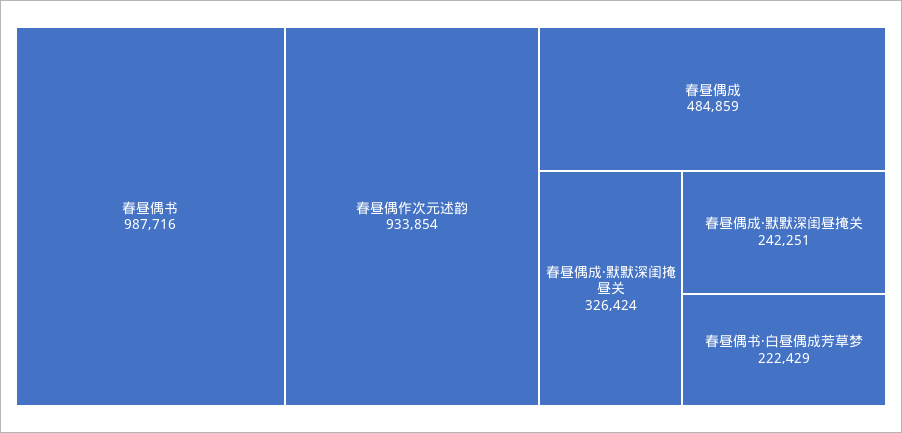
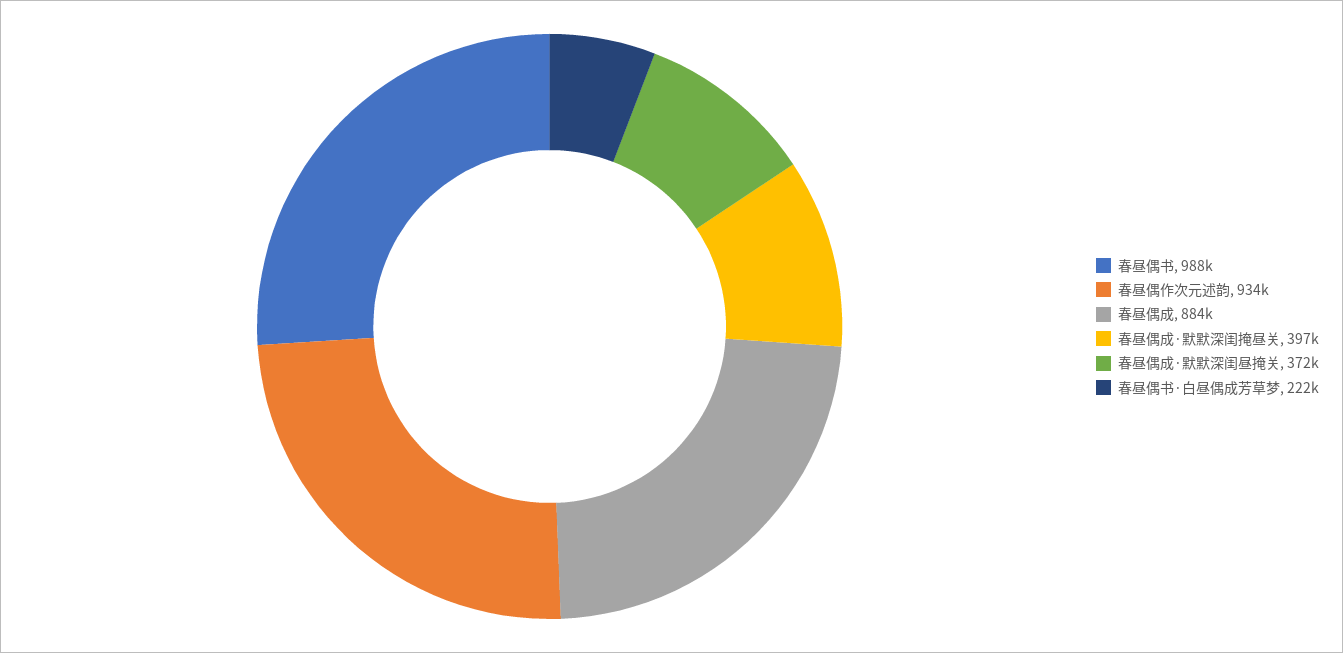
春昼偶成: 484859 -> 884000
春昼偶成·默默深闺掩昼关: 326424 -> 397000
春昼偶成·默默深闺昼掩关: 242251 -> 372000

